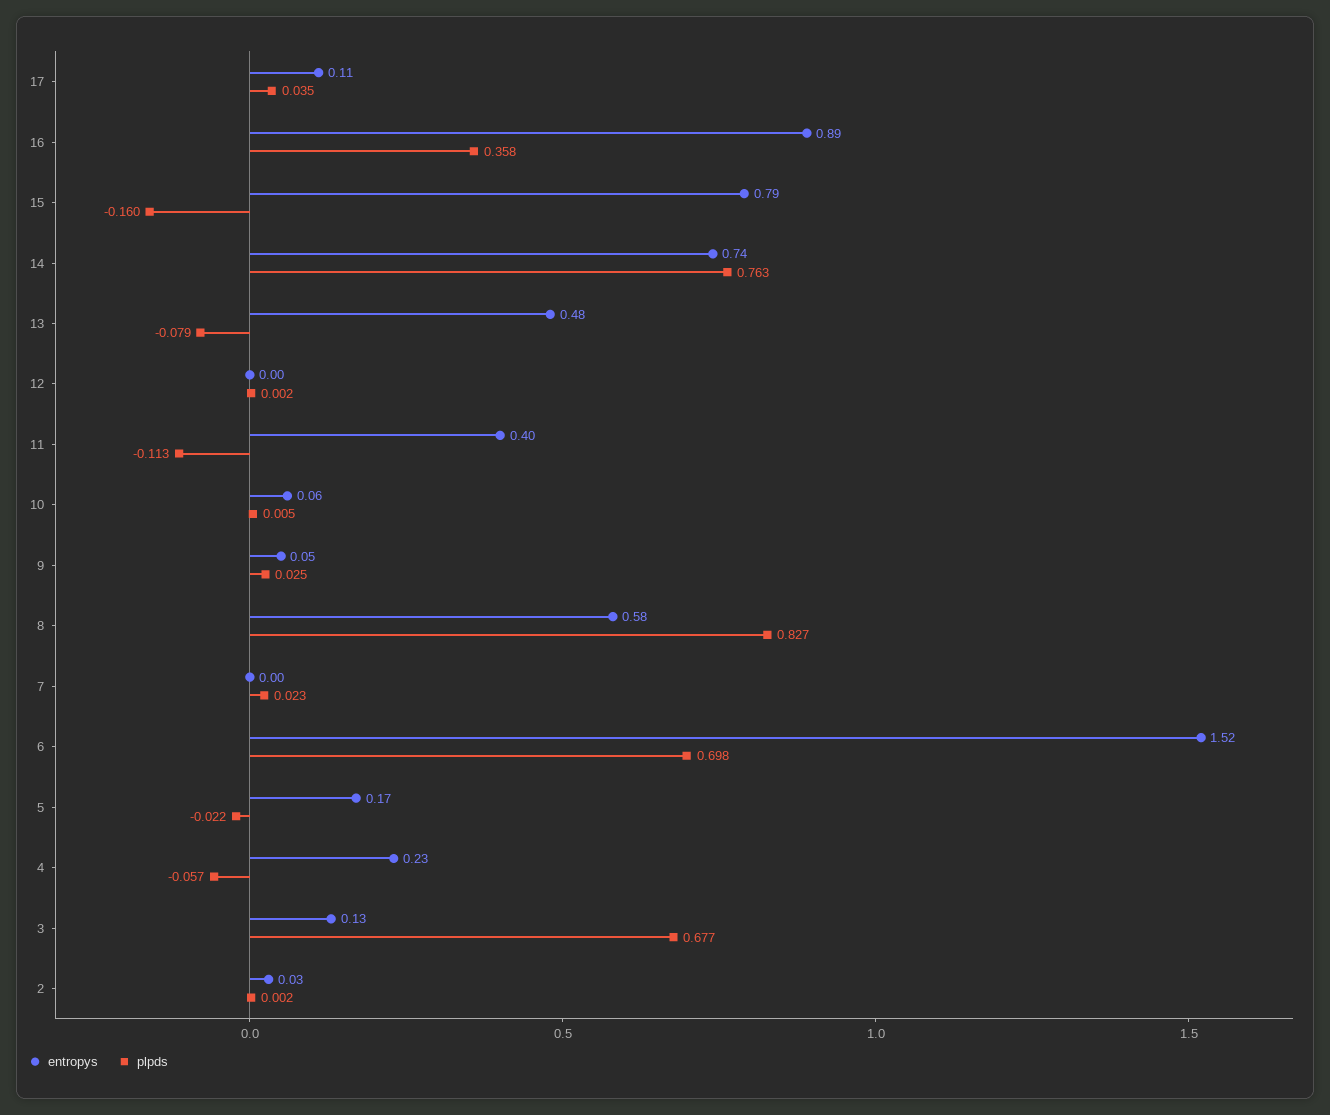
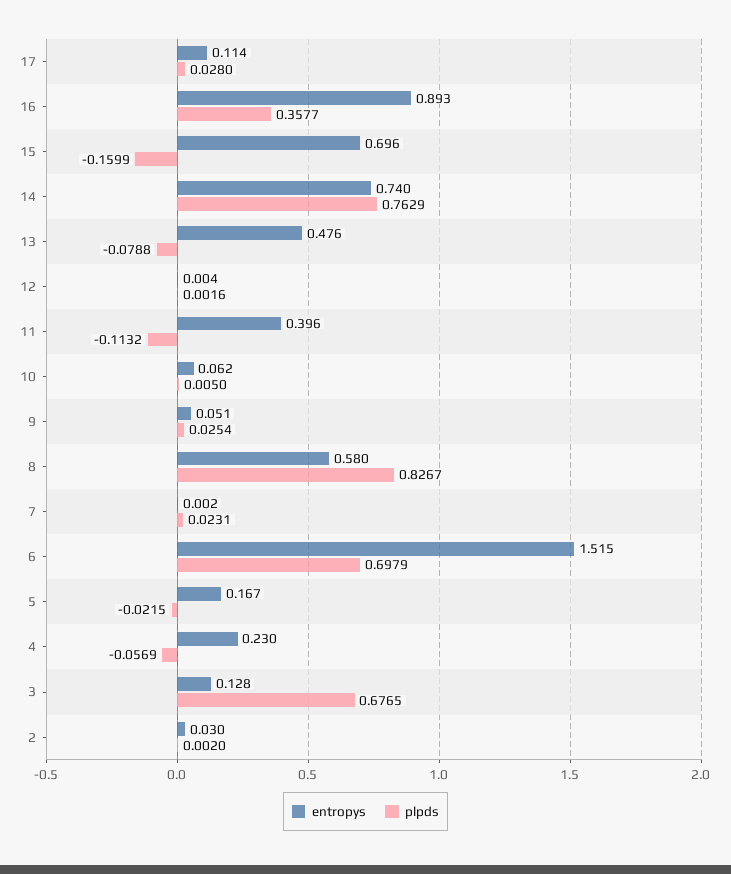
plpds, 17: 0.035 -> 0.028
entropys, 15: 0.79 -> 0.696

